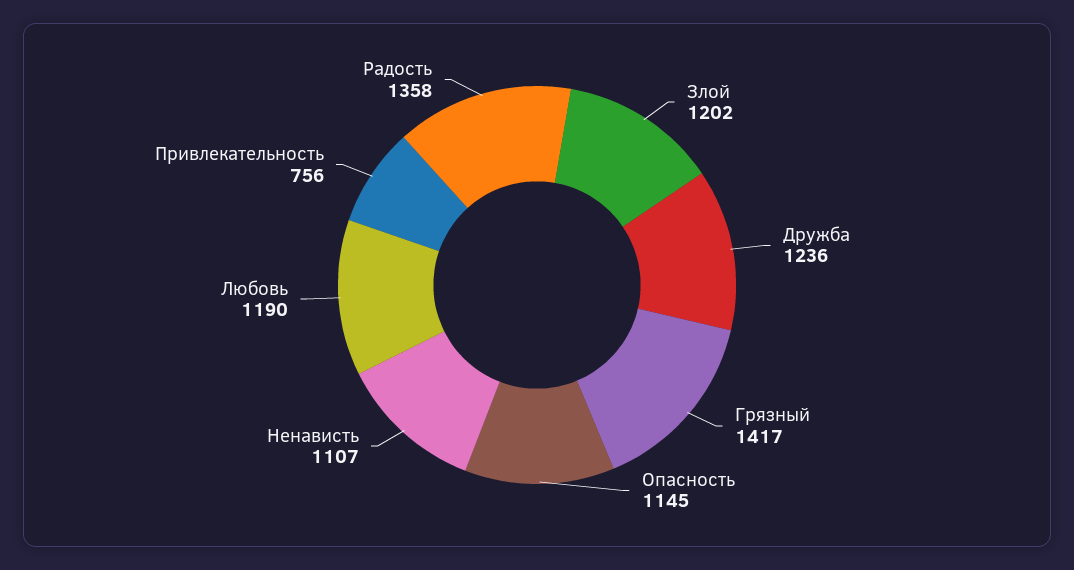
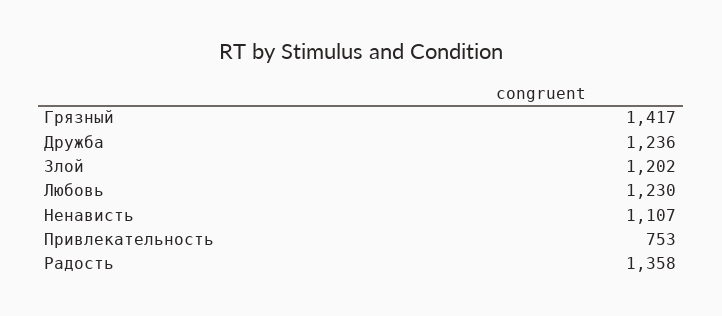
Опасность: 1145 -> none
Любовь: 1190 -> 1230
Привлекательность: 756 -> 753

